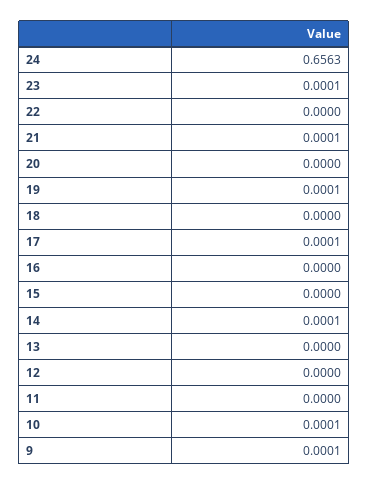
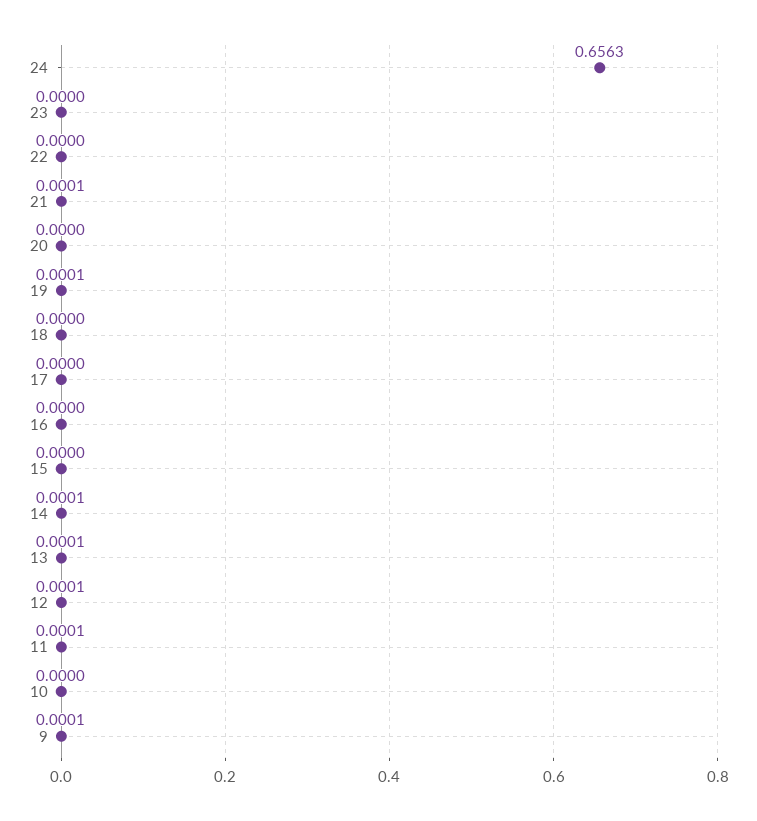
23: 0.0001 -> 0
17: 0.0001 -> 0
13: 0 -> 0.0001
12: 0 -> 0.0001
11: 0 -> 0.0001
10: 0.0001 -> 0

